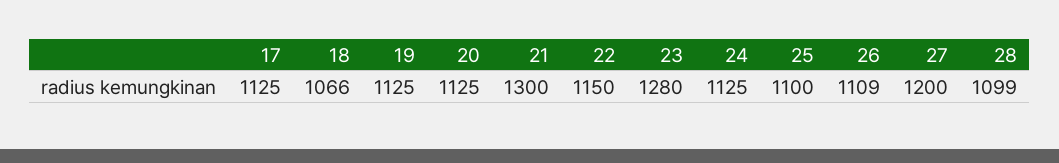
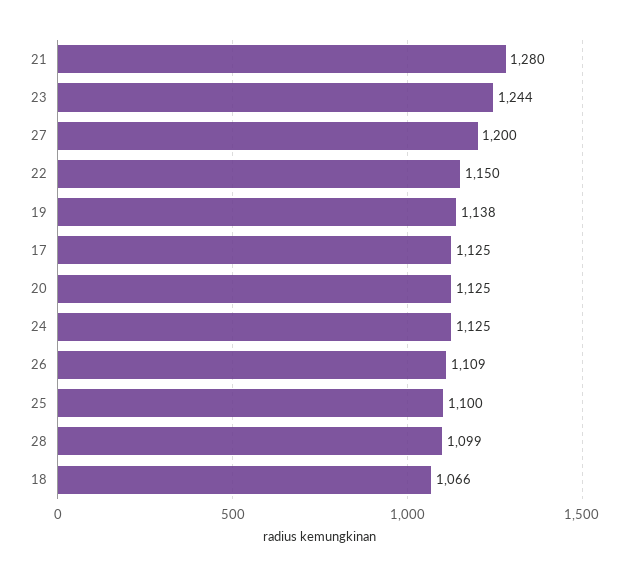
19: 1125 -> 1138
21: 1300 -> 1280
23: 1280 -> 1244

